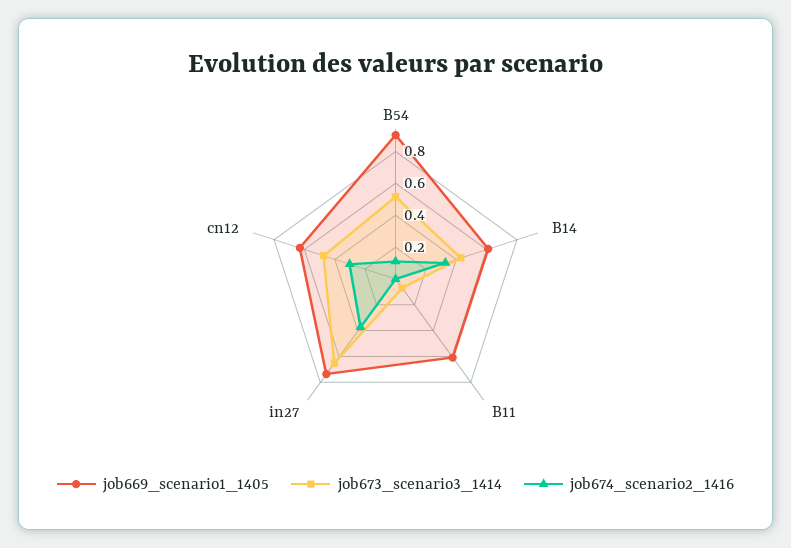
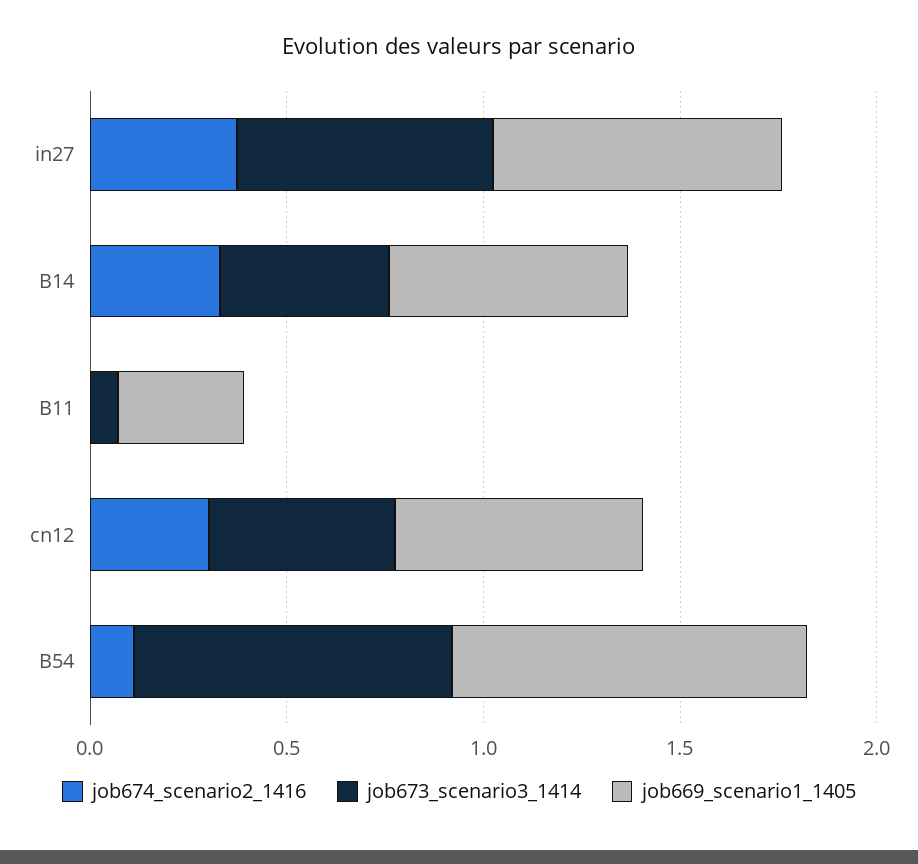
job673_scenario3_1414, B54: 0.5 -> 0.8
job669_scenario1_1405, B11: 0.6 -> 0.3

